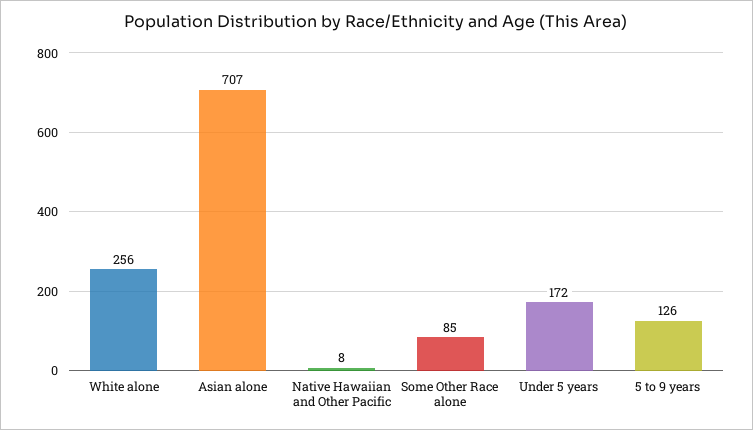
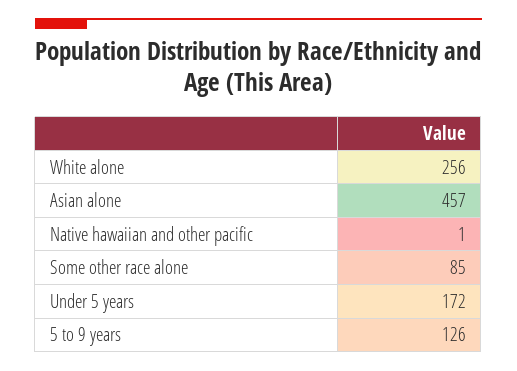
Asian alone: 707 -> 457
Native Hawaiian and Other Pacific: 8 -> 1

